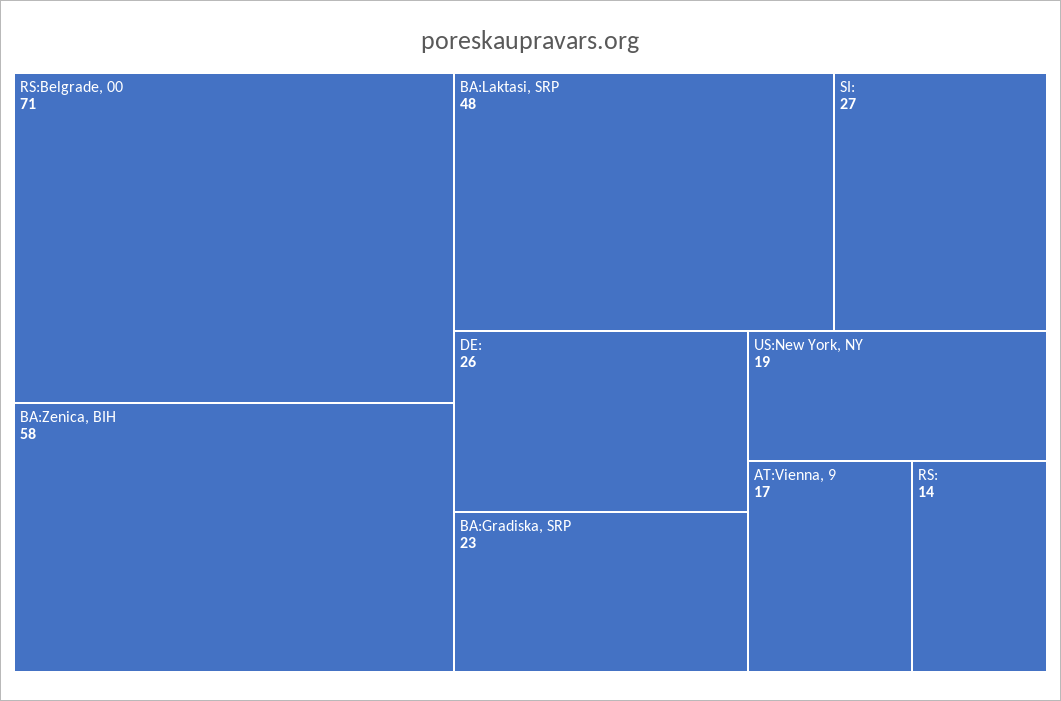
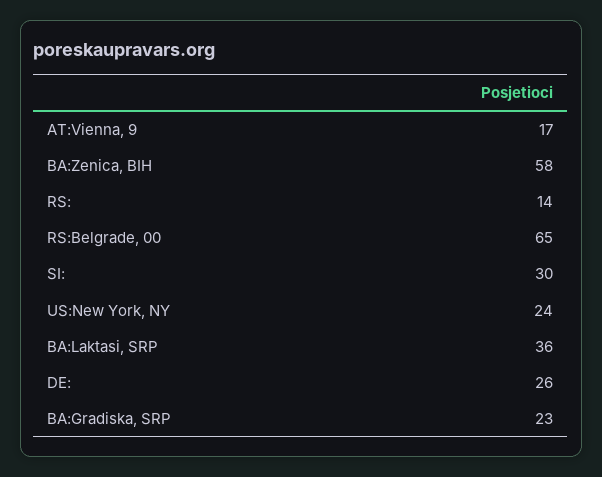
RS:Belgrade, 00: 71 -> 65
BA:Laktasi, SRP: 48 -> 36
SI:: 27 -> 30
US:New York, NY: 19 -> 24

